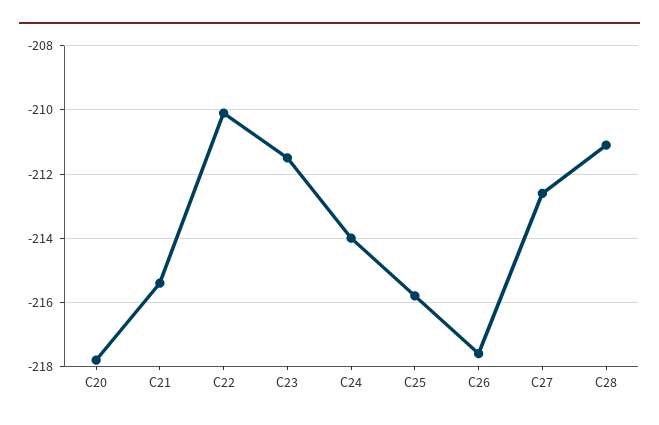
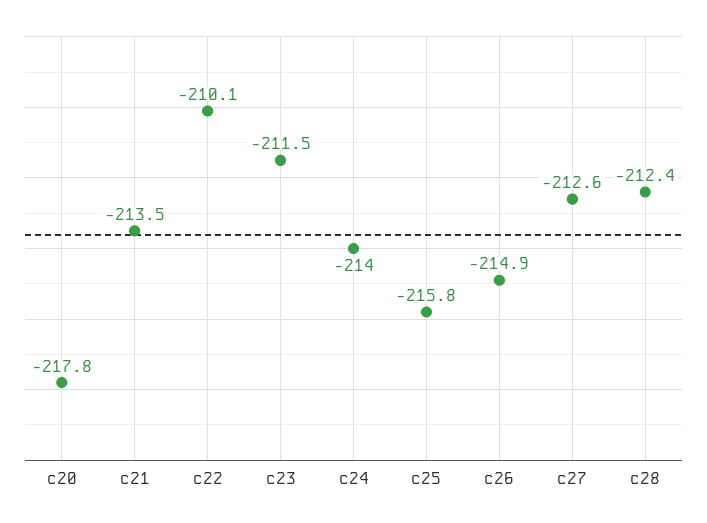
C21: -215.5 -> -213.5
C26: -217.5 -> -214.9
C28: -211 -> -212.4

